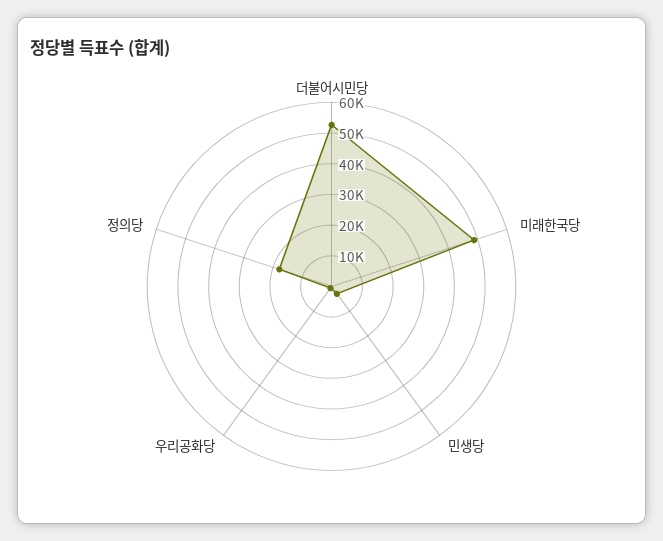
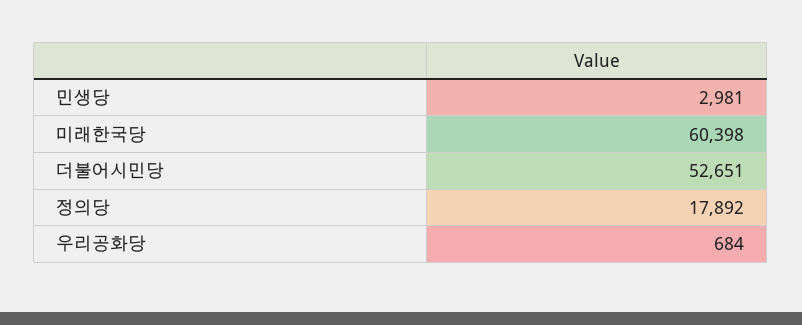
미래한국당: 50000 -> 60398

